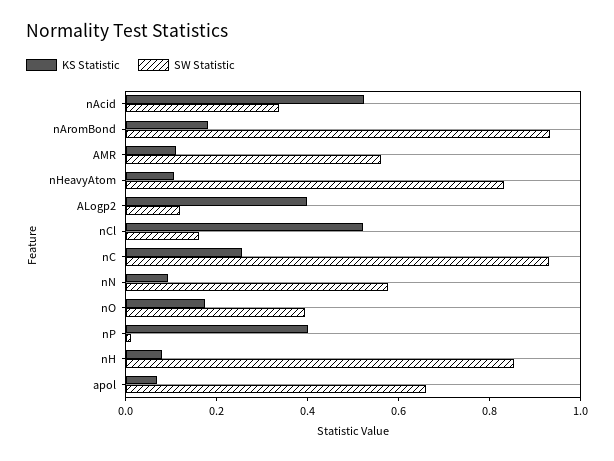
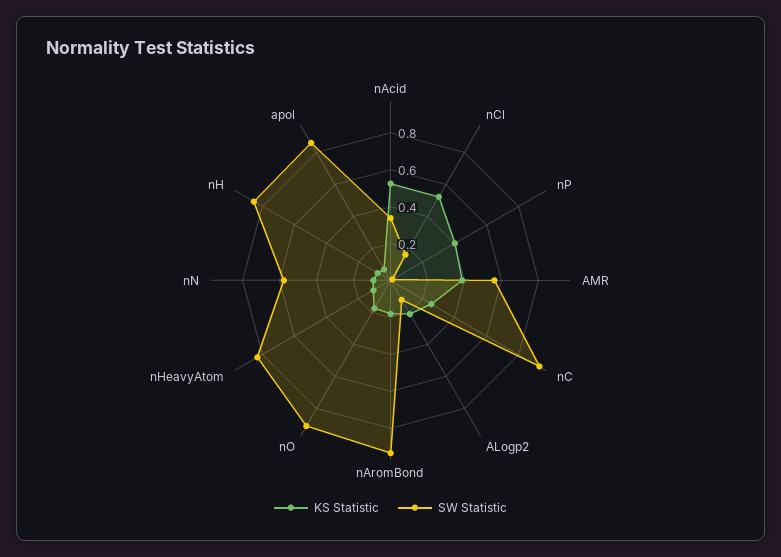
KS Statistic, AMR: 0.1 -> 0.4
KS Statistic, ALogp2: 0.4 -> 0.2
SW Statistic, nO: 0.4 -> 0.9
SW Statistic, apol: 0.65 -> 0.85

